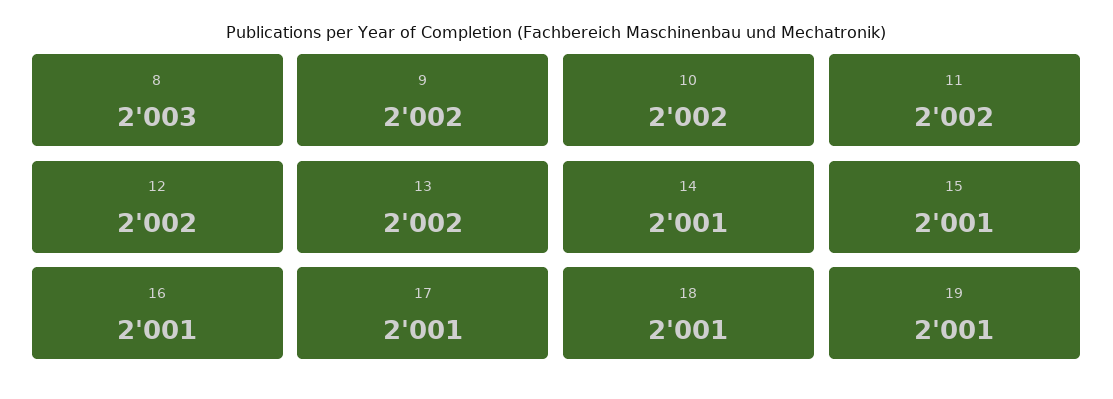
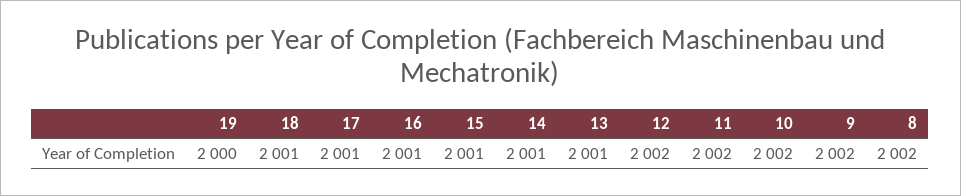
8: 2003 -> 2002
13: 2002 -> 2001
19: 2001 -> 2000

